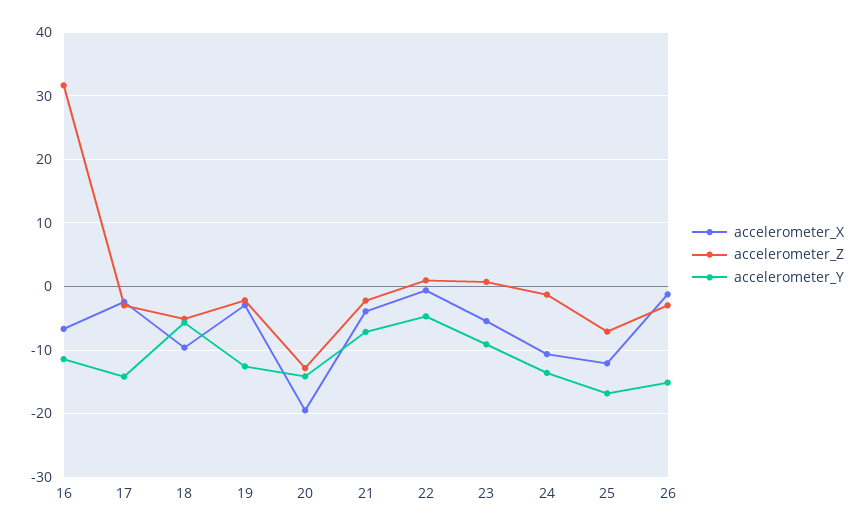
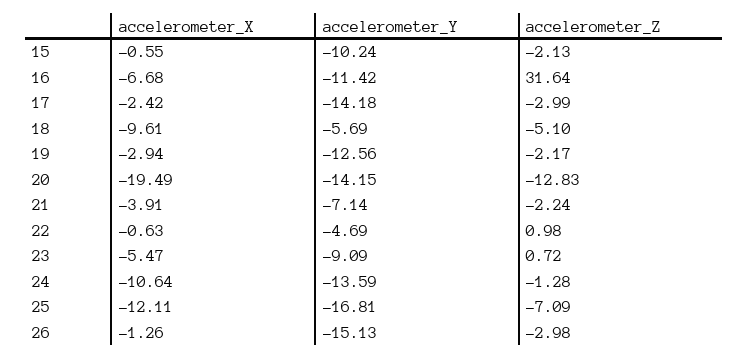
accelerometer_X, 15: none -> -0.55
accelerometer_Y, 15: none -> -10.24
accelerometer_Z, 15: none -> -2.13

